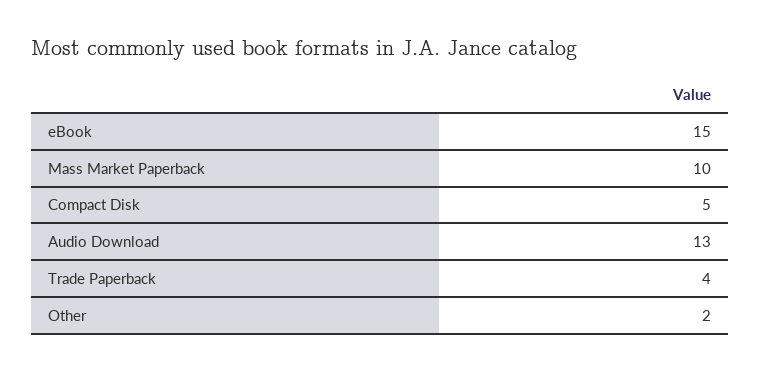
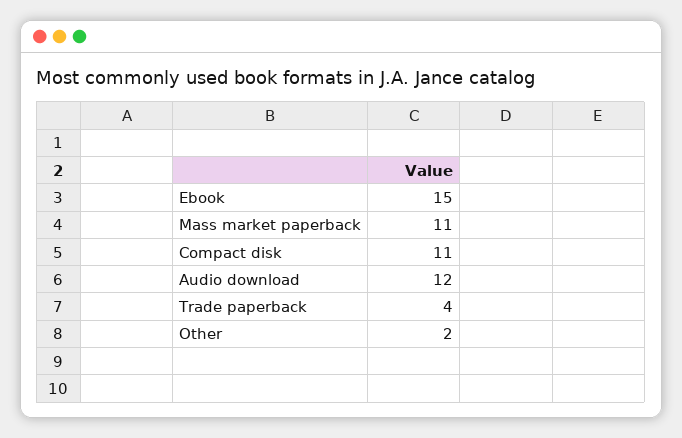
Mass Market Paperback: 10 -> 11
Compact Disk: 5 -> 11
Audio Download: 13 -> 12

